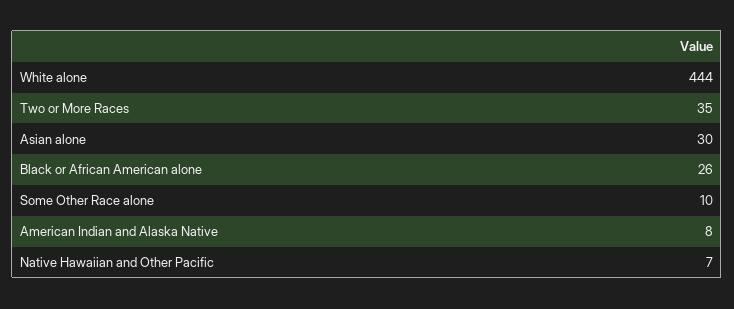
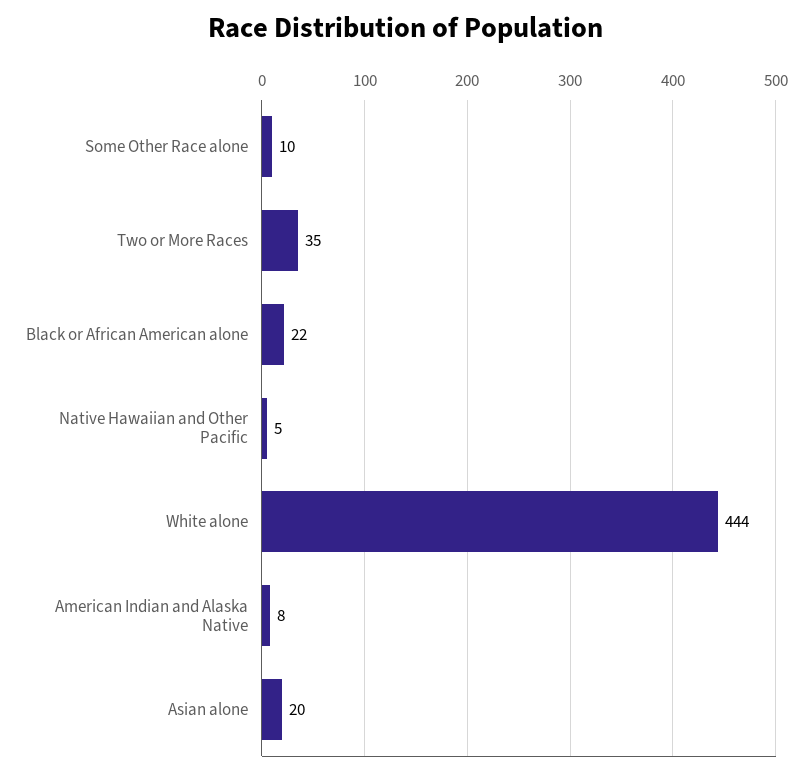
Asian alone: 30 -> 20
Black or African American alone: 26 -> 22
Native Hawaiian and Other Pacific: 7 -> 5

